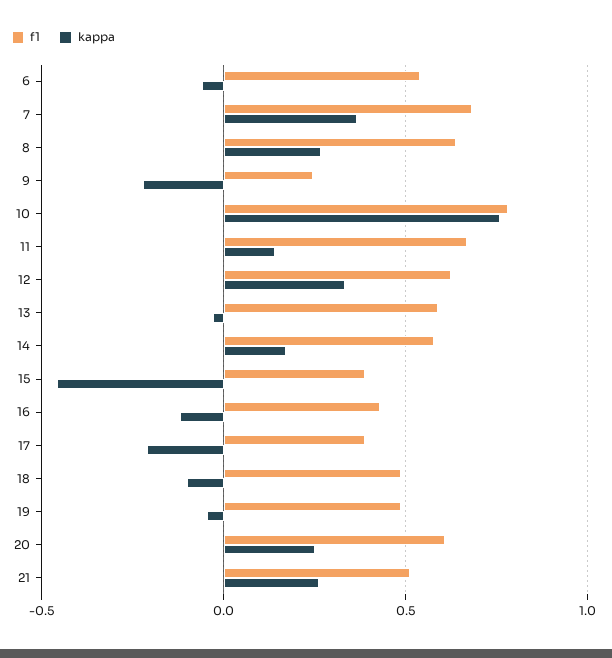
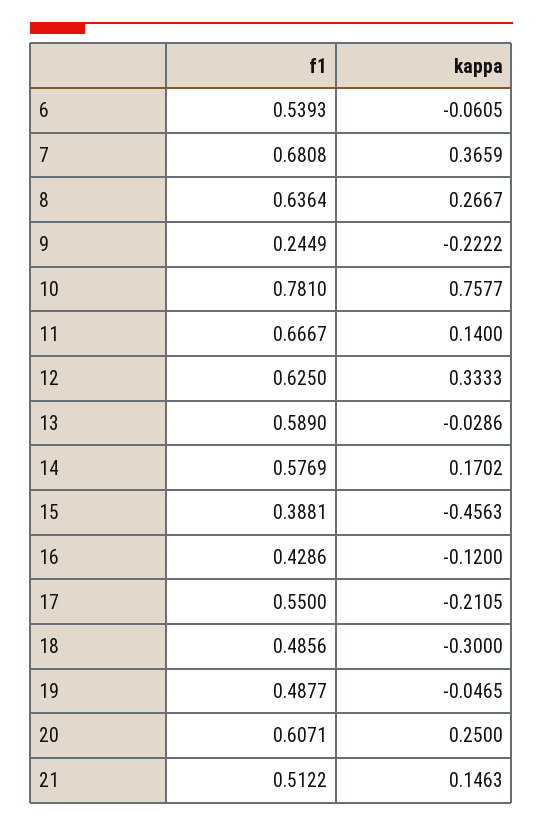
f1, 17: 0.4 -> 0.55
kappa, 18: -0.1 -> -0.3
kappa, 21: 0.25 -> 0.1463

